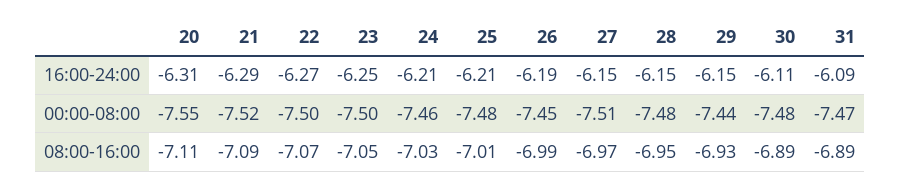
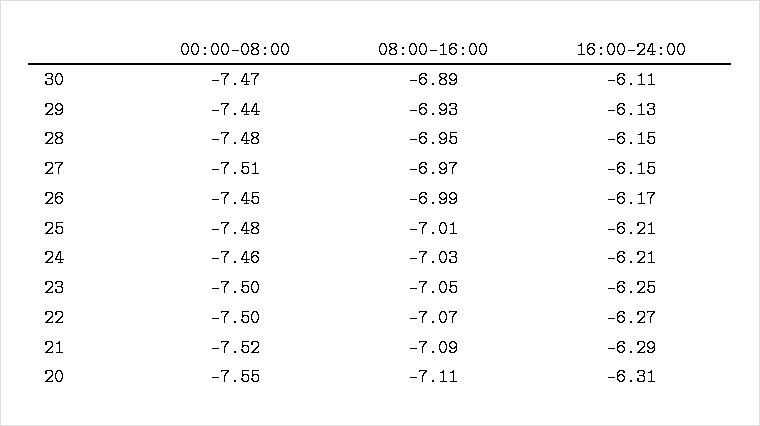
26, 16:00-24:00: -6.19 -> -6.17
29, 16:00-24:00: -6.15 -> -6.13
31, 16:00-24:00: -6.09 -> none
30, 00:00-08:00: -7.48 -> -7.47
31, 00:00-08:00: -7.47 -> none
31, 08:00-16:00: -6.89 -> none

